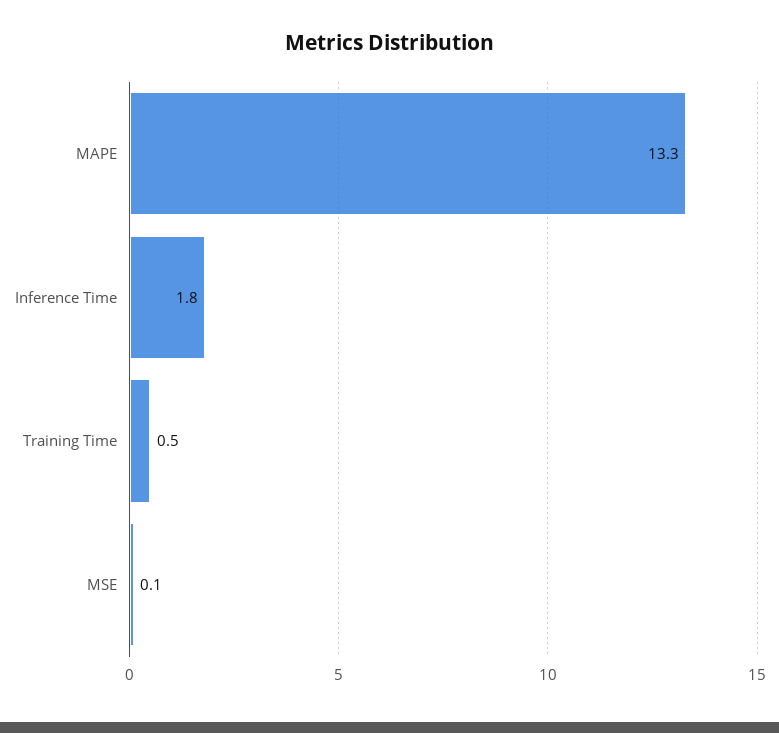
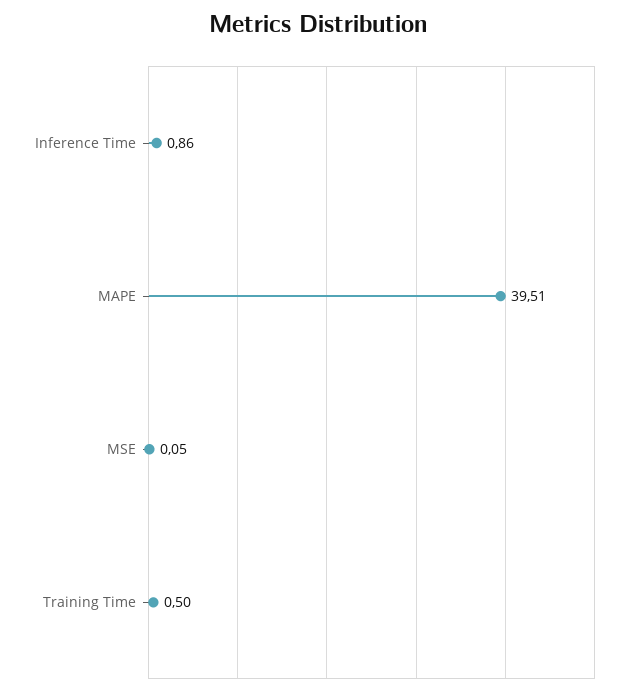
MAPE: 13.3 -> 39.51
Inference Time: 1.8 -> 0.86

